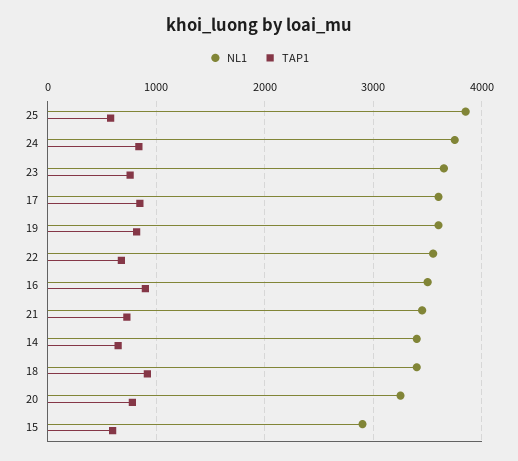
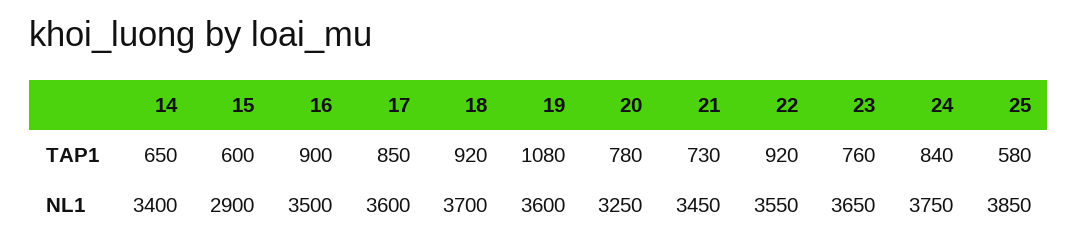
TAP1, 19: 800 -> 1080
TAP1, 22: 700 -> 920
NL1, 18: 3400 -> 3700

